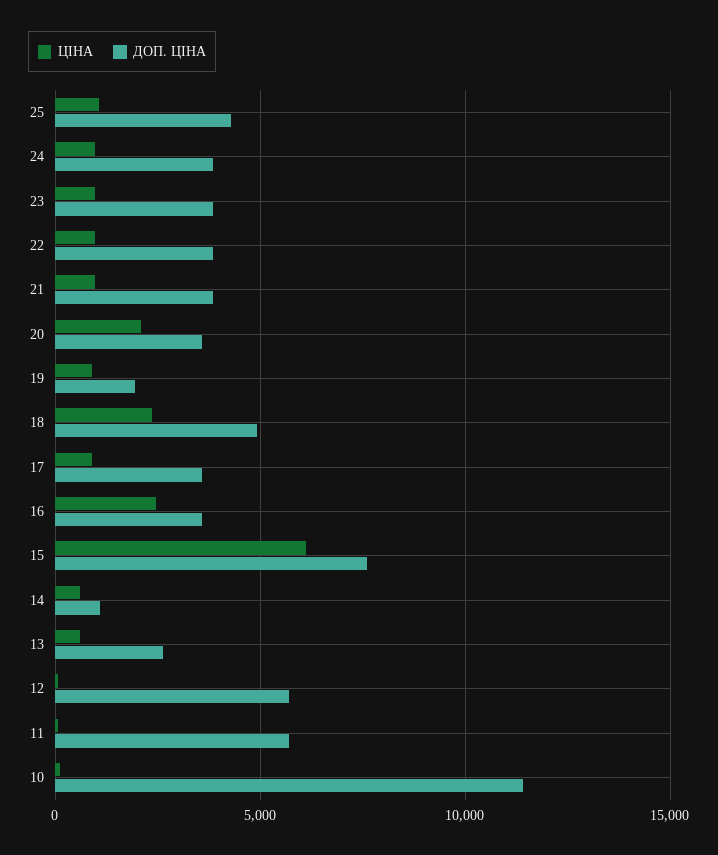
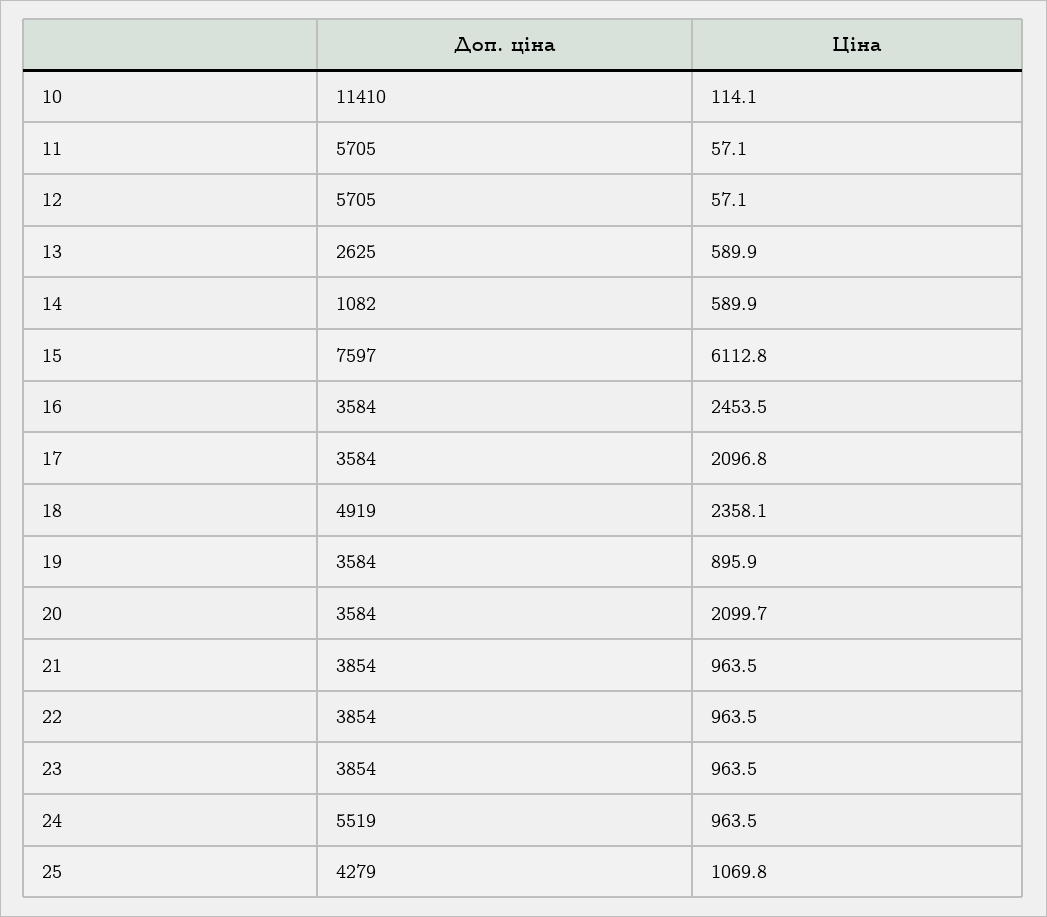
ДОП. ЦІНА, 24: 4000 -> 5519
ДОП. ЦІНА, 19: 2000 -> 3584
ЦІНА, 17: 1000 -> 2096.8

